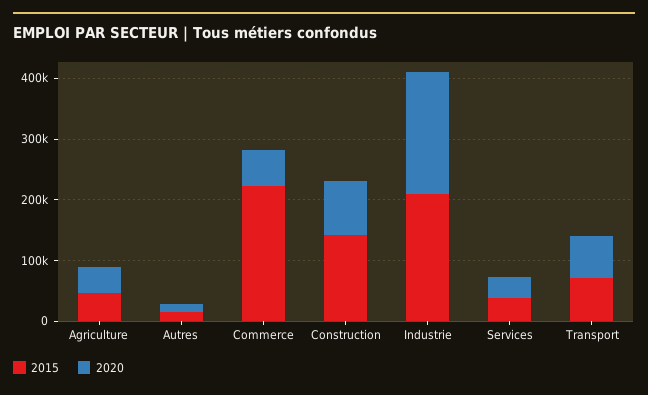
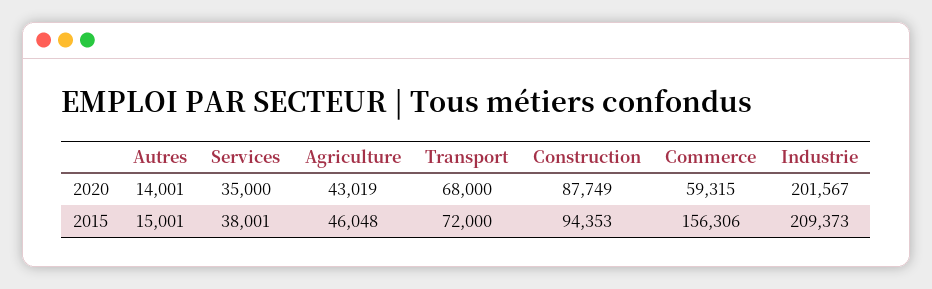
2015, Commerce: 220000 -> 156306
2015, Construction: 140000 -> 94353

